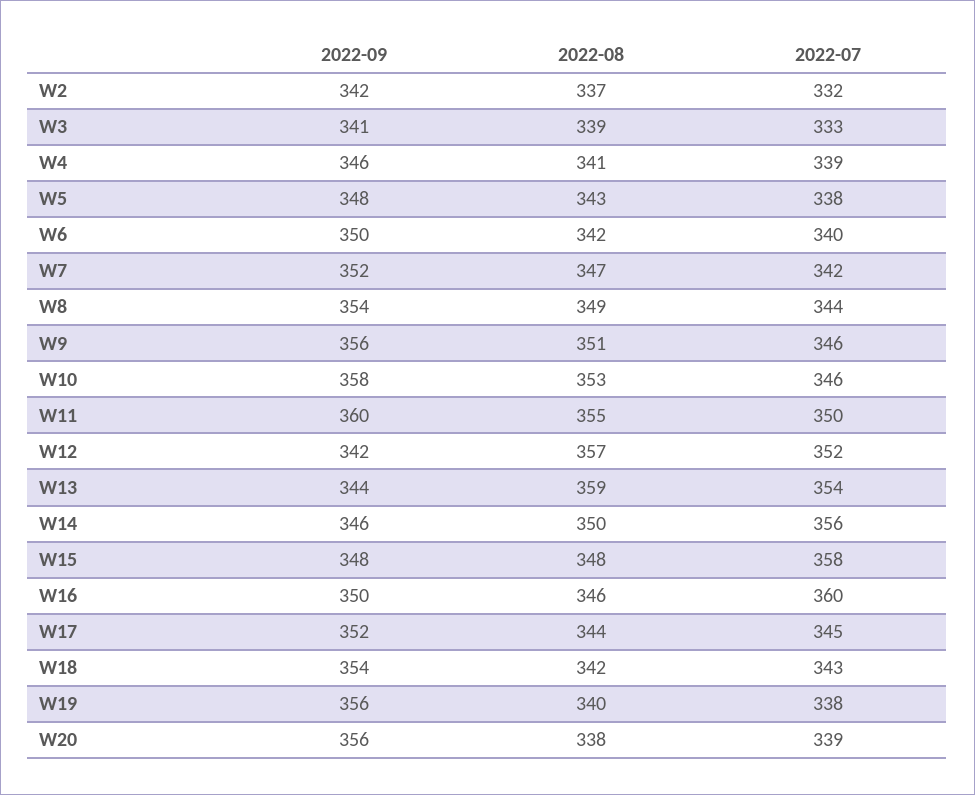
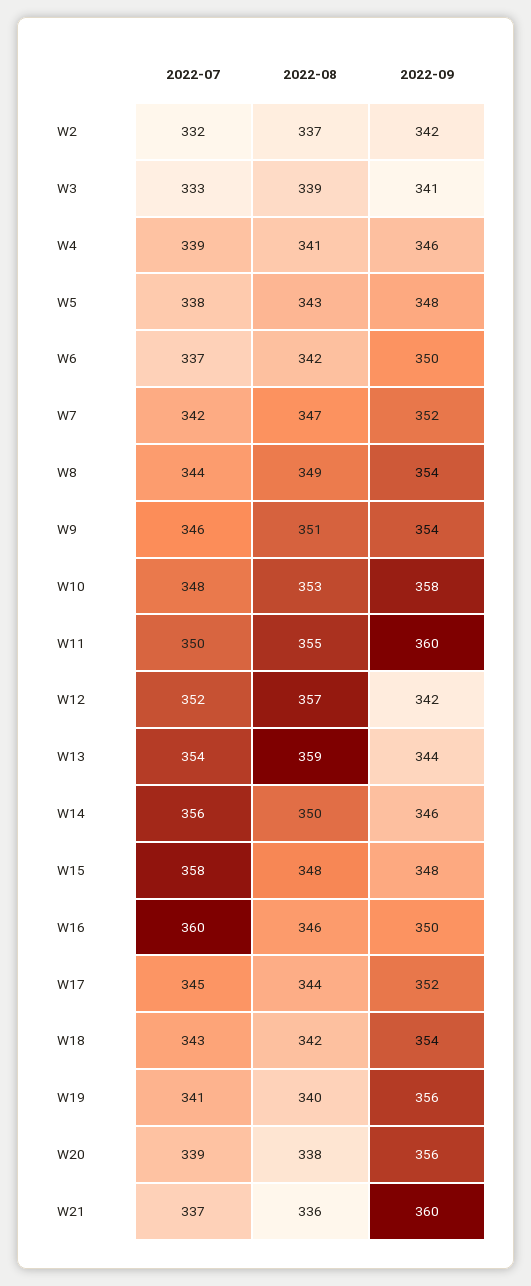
2022-07, W6: 340 -> 337
2022-09, W9: 356 -> 354
2022-07, W10: 346 -> 348
2022-07, W19: 338 -> 341
2022-07, W21: none -> 337
2022-08, W21: none -> 336
2022-09, W21: none -> 360

